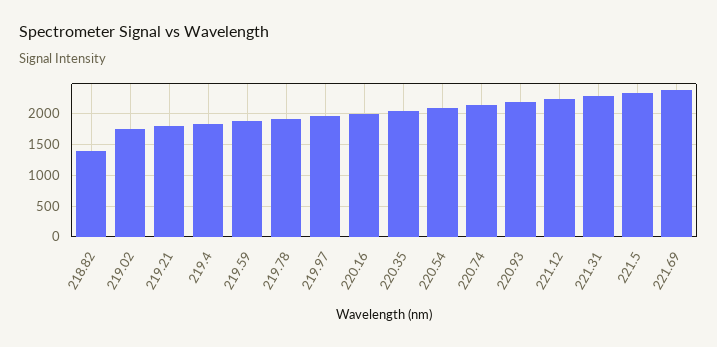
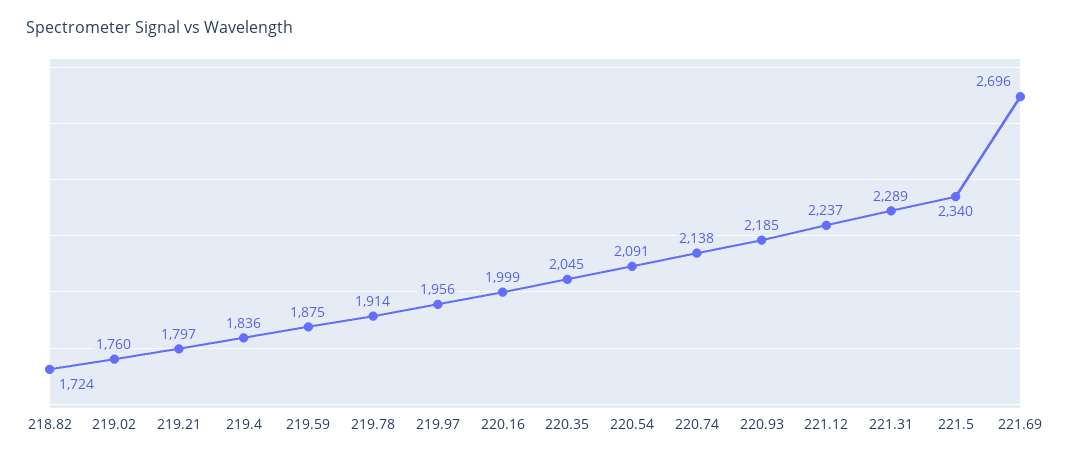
218.82: 1400 -> 1724
221.69: 2400 -> 2696

